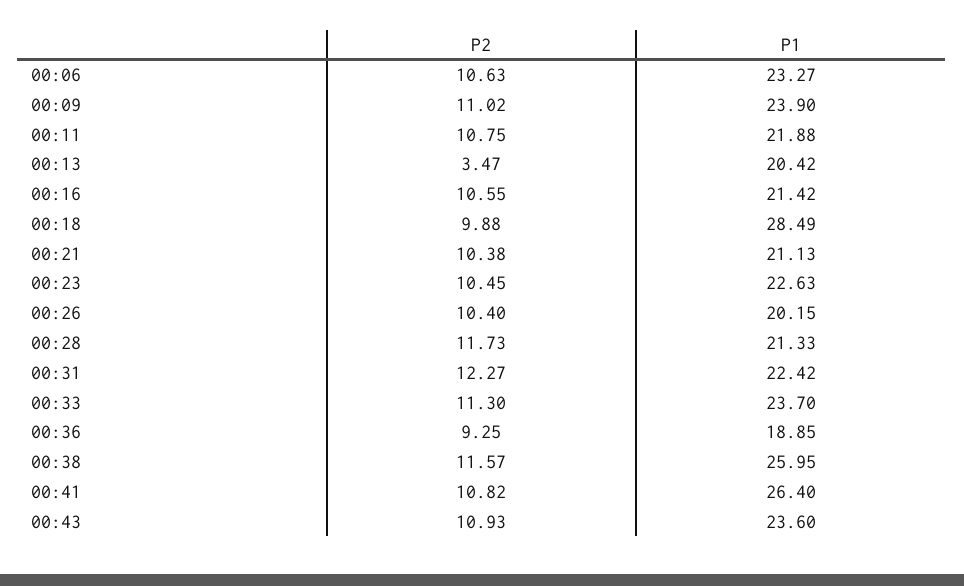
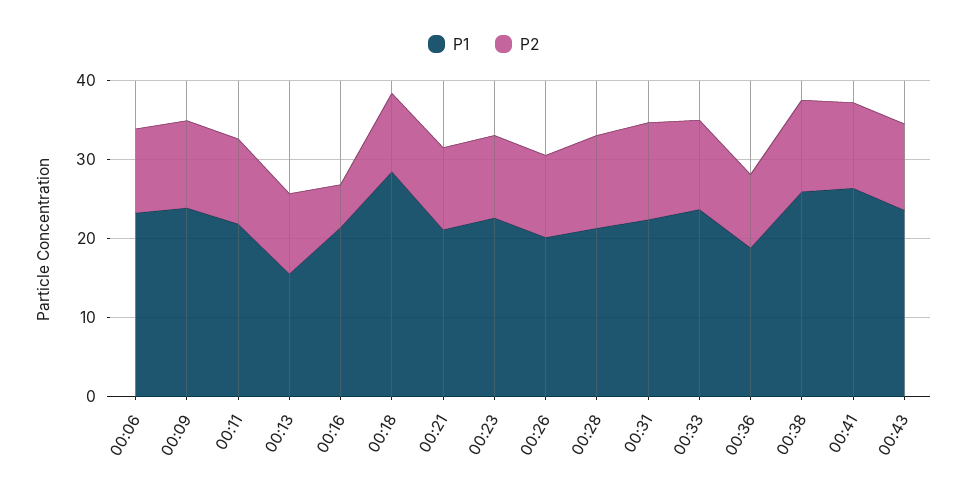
P2, 00:13: 3.47 -> 10
P1, 00:13: 20.42 -> 16
P2, 00:16: 10.55 -> 6

